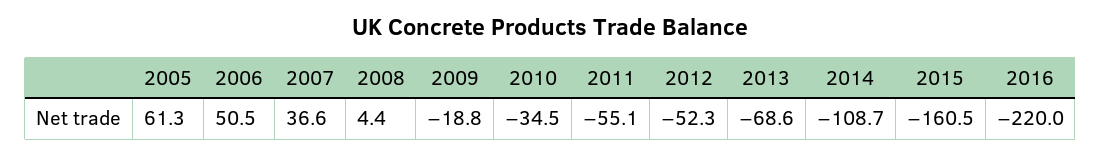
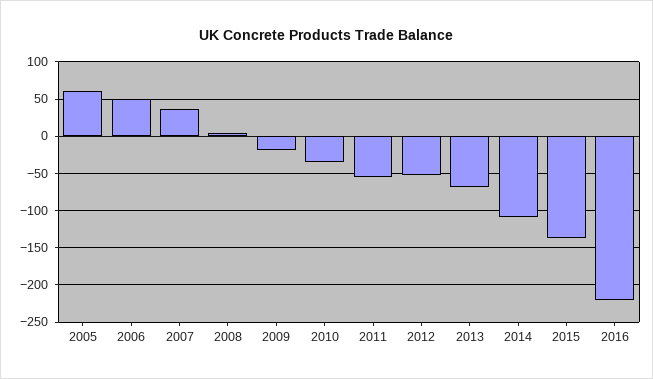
2015: -160.5 -> -140

